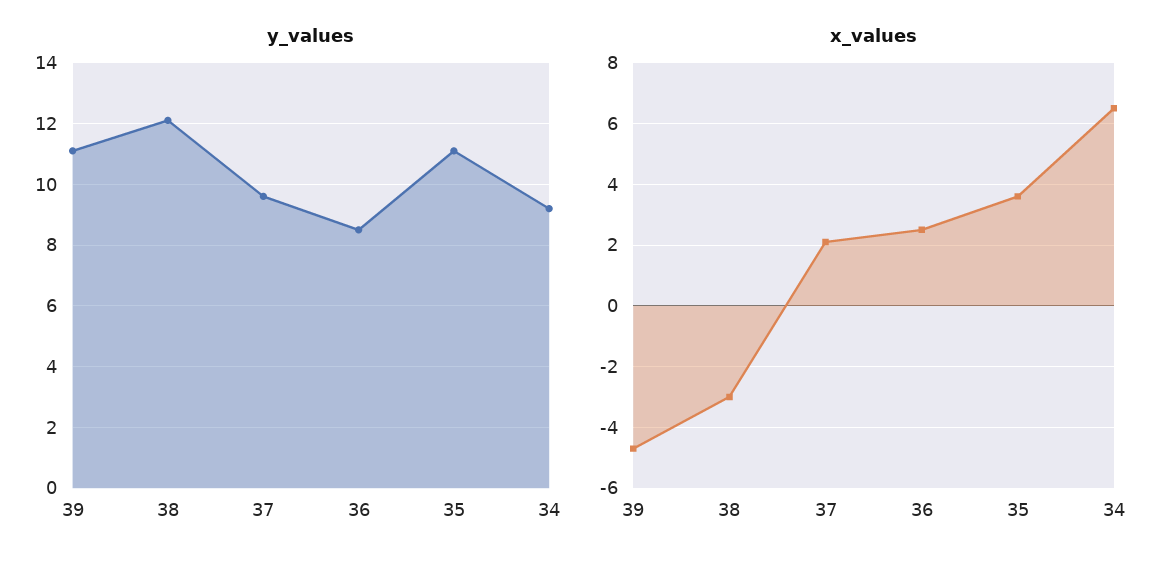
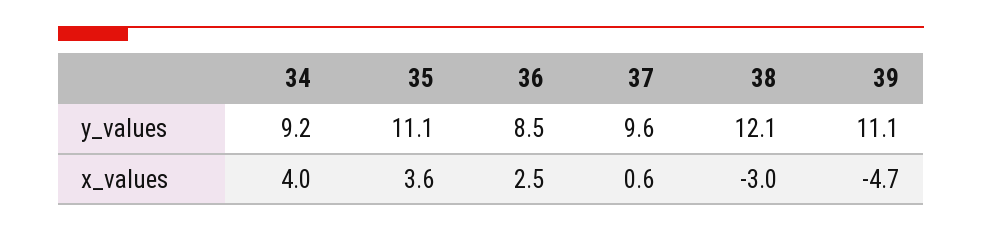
x_values, 37: 2 -> 0.6
x_values, 34: 6.5 -> 4

